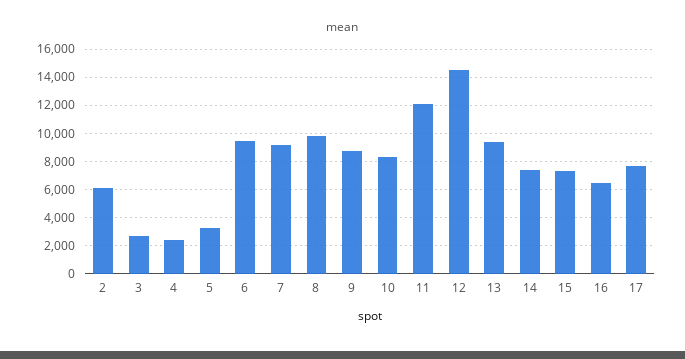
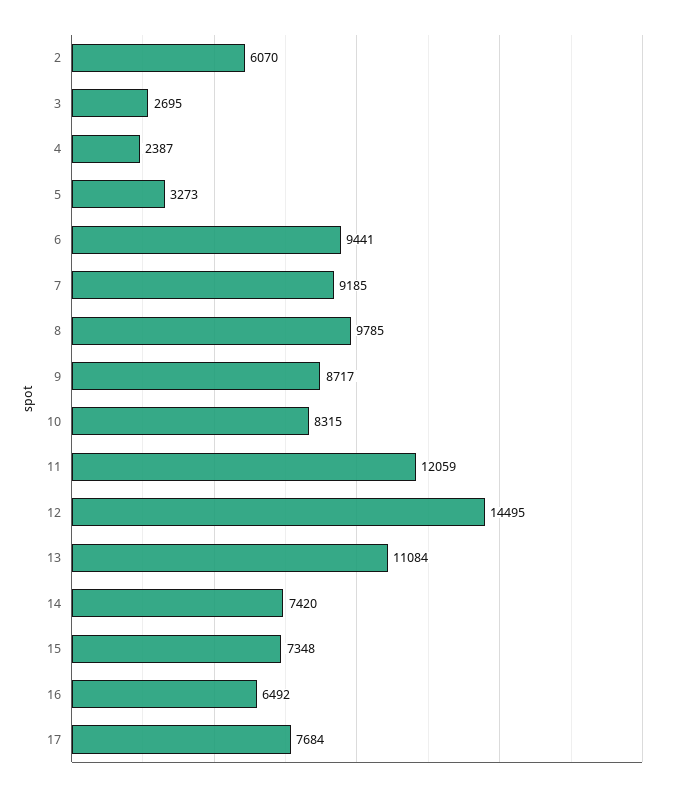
13: 9500 -> 11084

